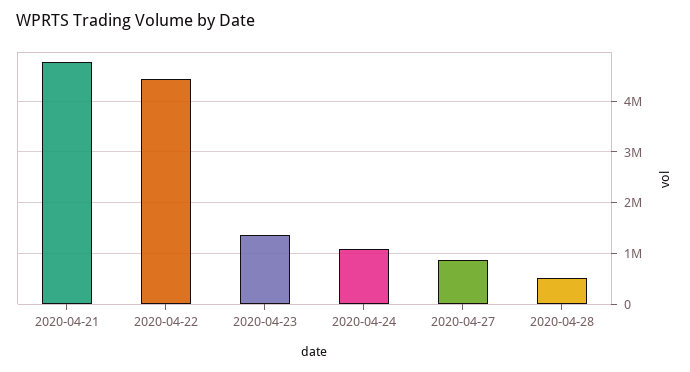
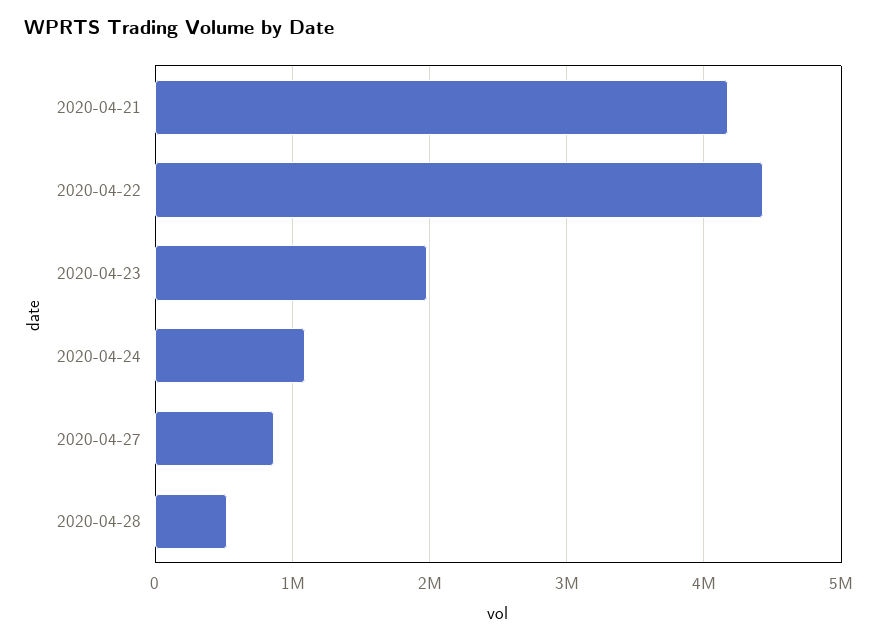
2020-04-21: 4800000 -> 4200000
2020-04-23: 1400000 -> 2000000

